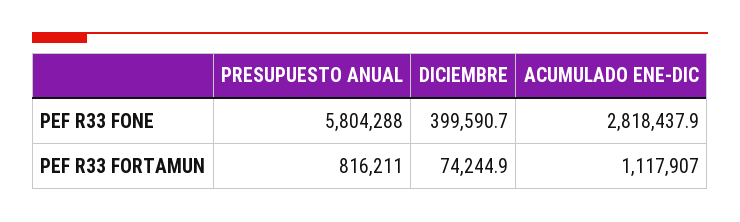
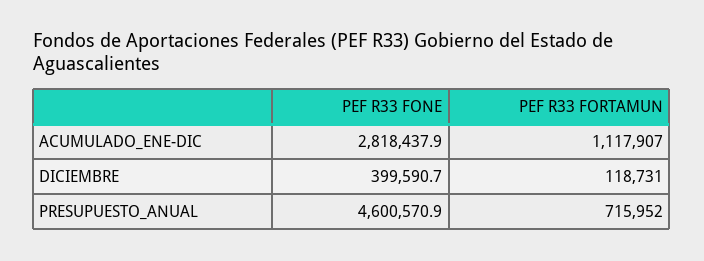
PRESUPUESTO ANUAL, PEF R33 FONE: 5804288 -> 4600570.9
PRESUPUESTO ANUAL, PEF R33 FORTAMUN: 816211 -> 715952
DICIEMBRE, PEF R33 FORTAMUN: 74244.9 -> 118731

